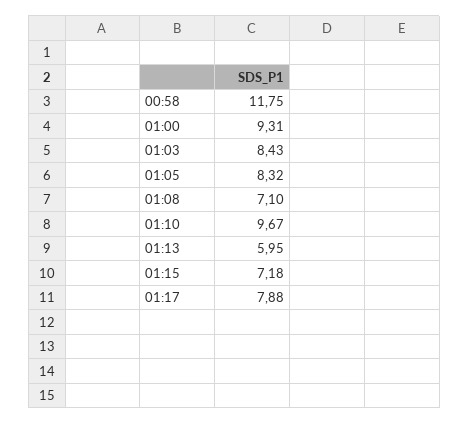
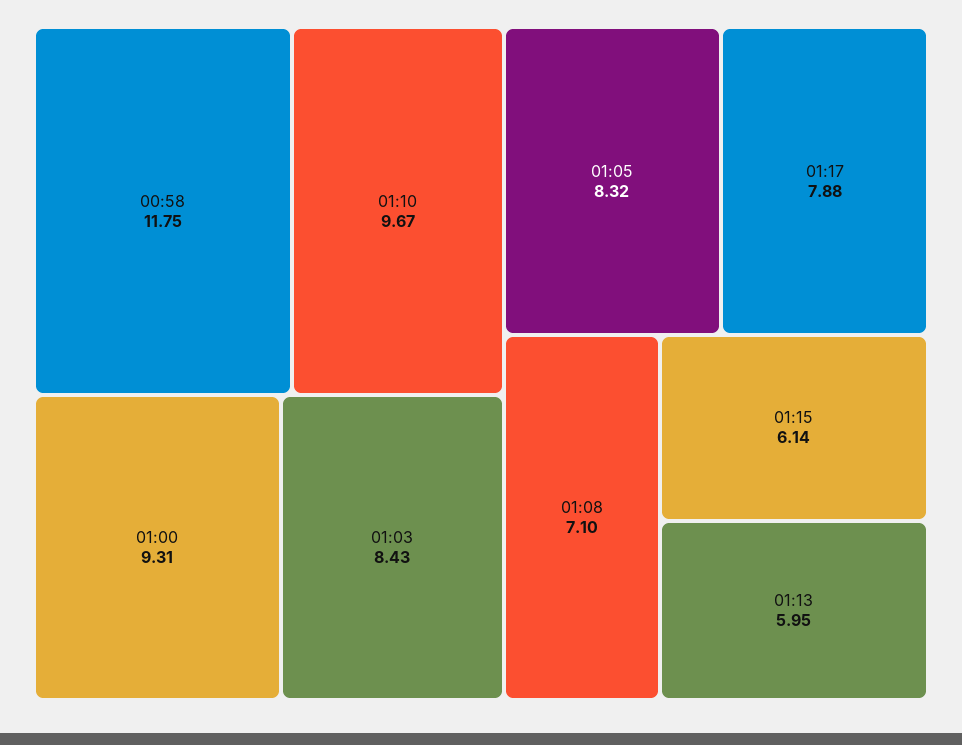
01:15: 7.18 -> 6.14

